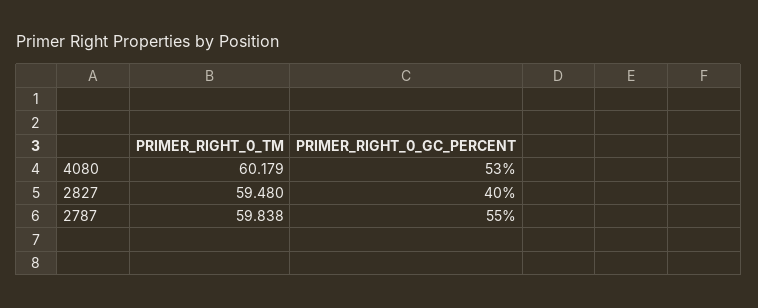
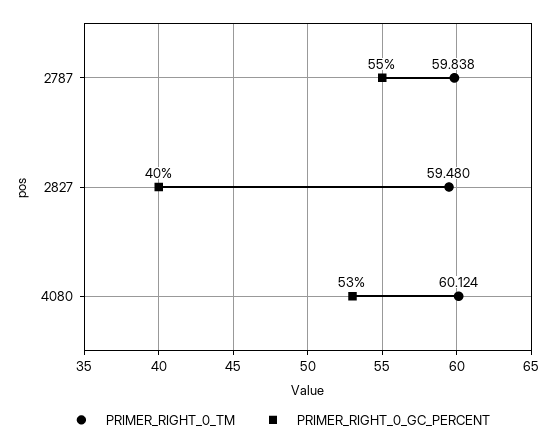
PRIMER_RIGHT_0_TM, 4080: 60.179 -> 60.124

